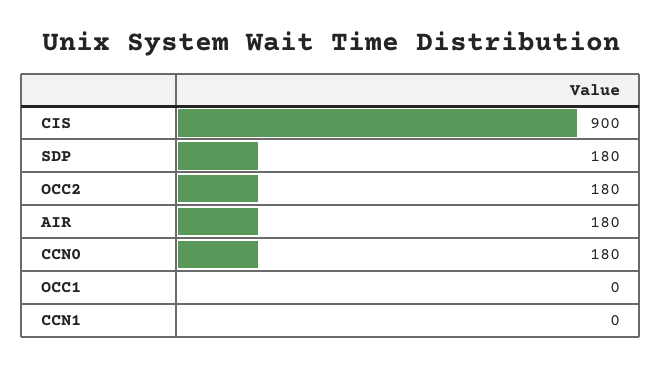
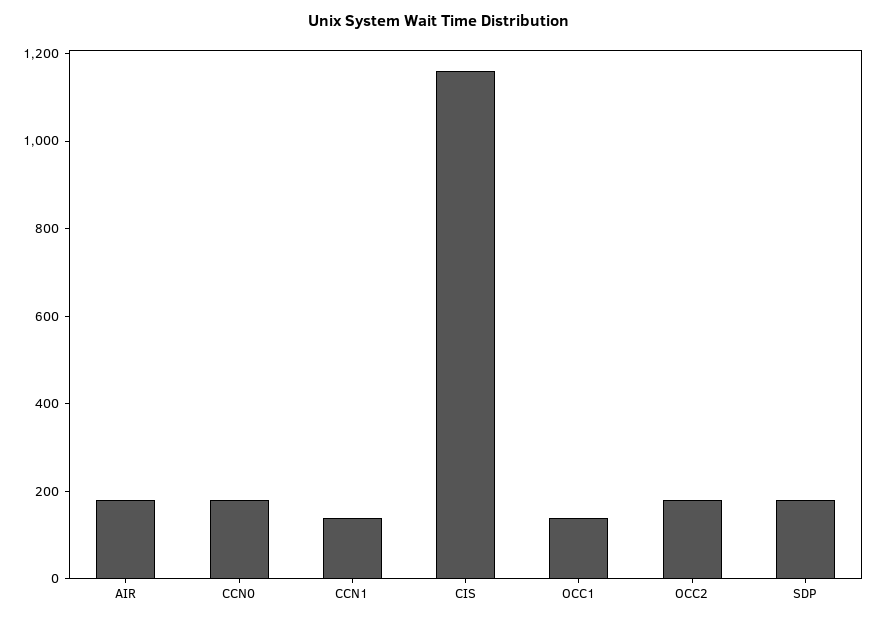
CIS: 900 -> 1150
OCC1: 0 -> 150
CCN1: 0 -> 150

